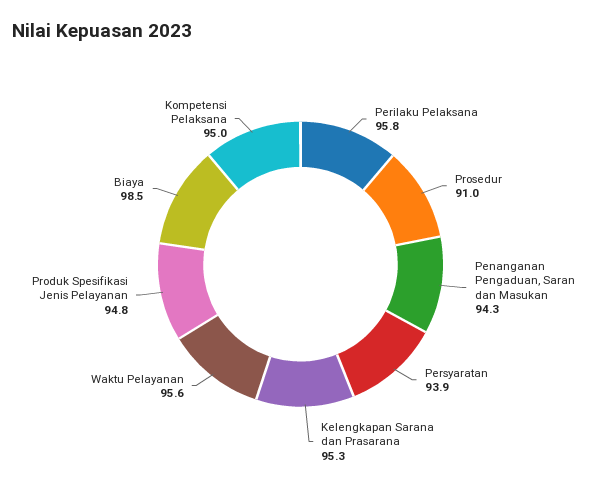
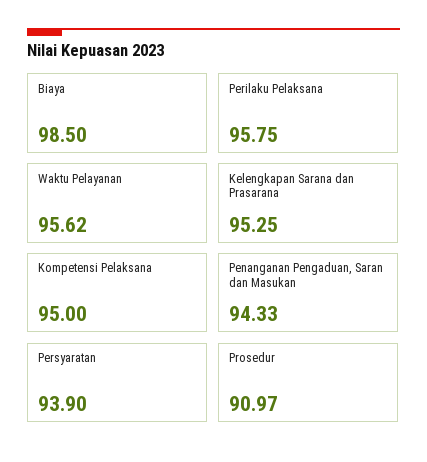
Produk Spesifikasi Jenis Pelayanan: 94.8 -> none

